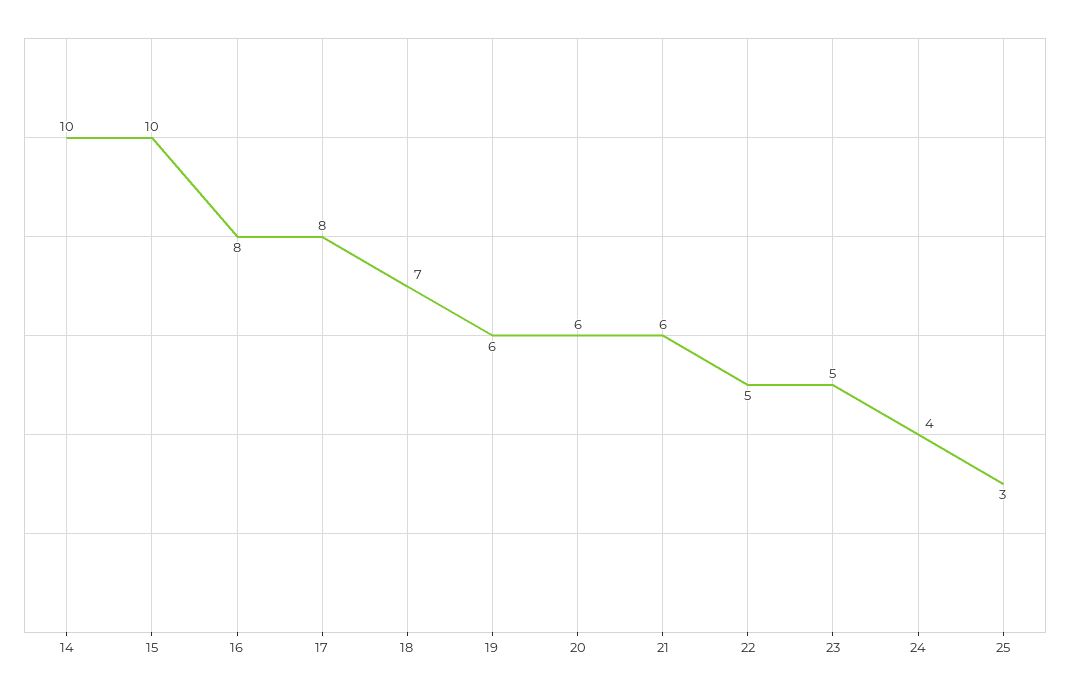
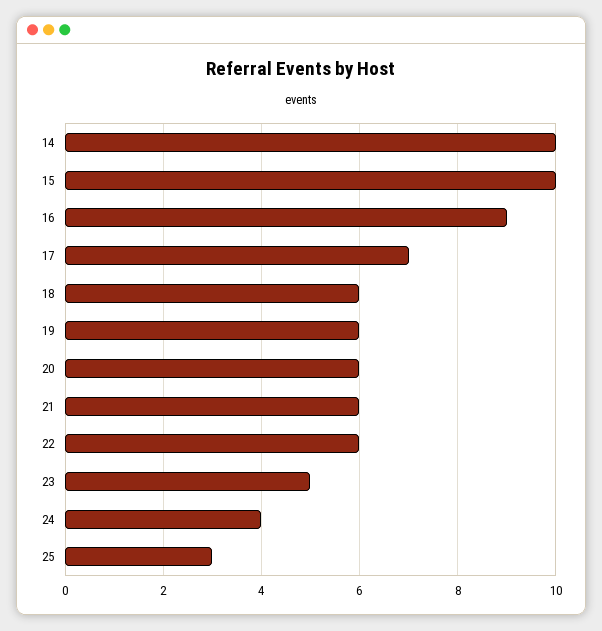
16: 8 -> 9
17: 8 -> 7
18: 7 -> 6
22: 5 -> 6

